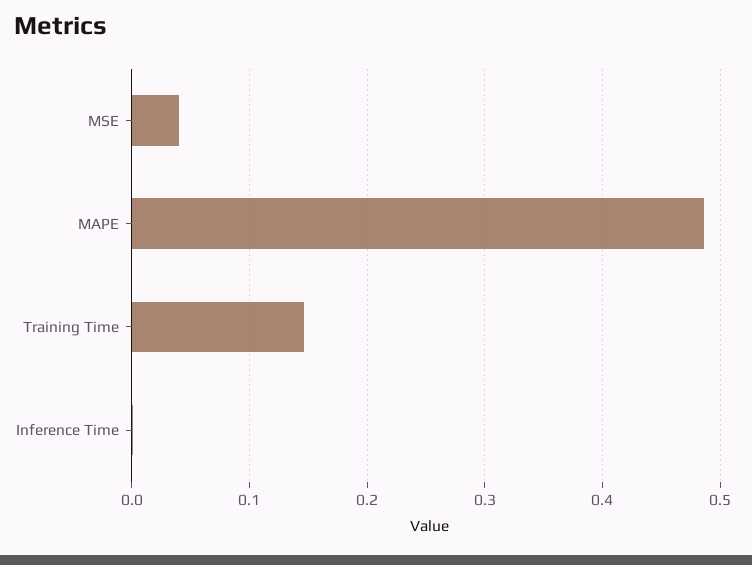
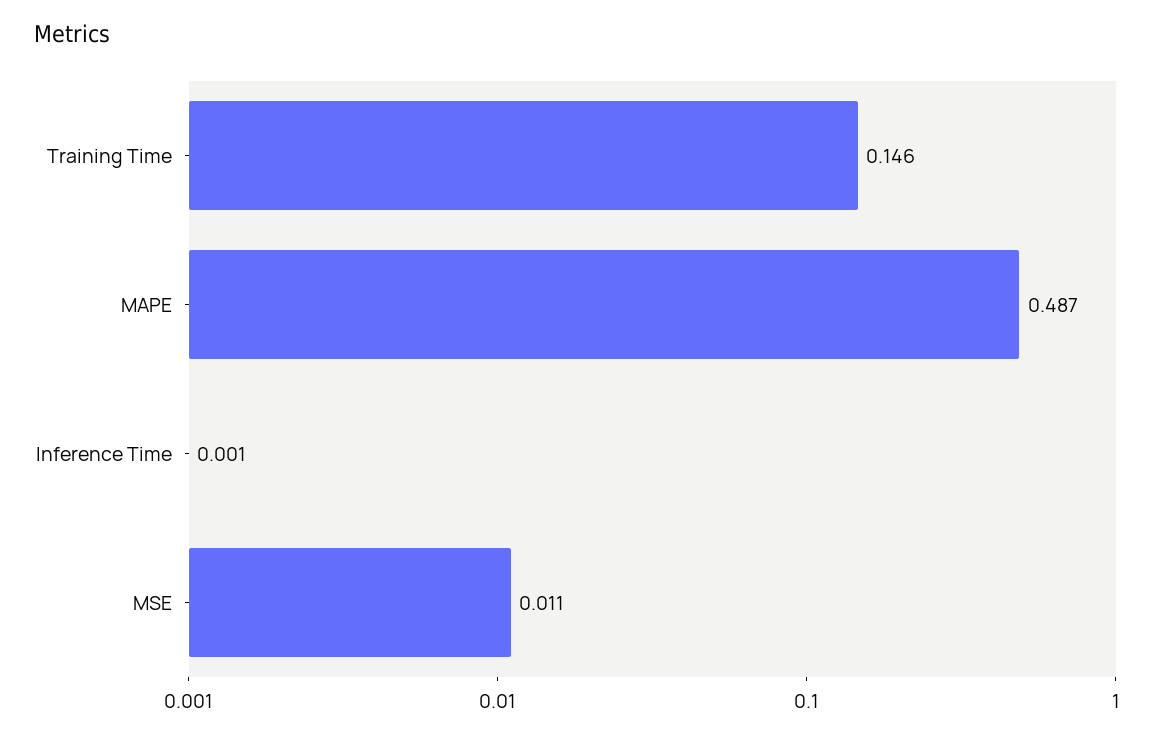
MSE: 0.04 -> 0.011

